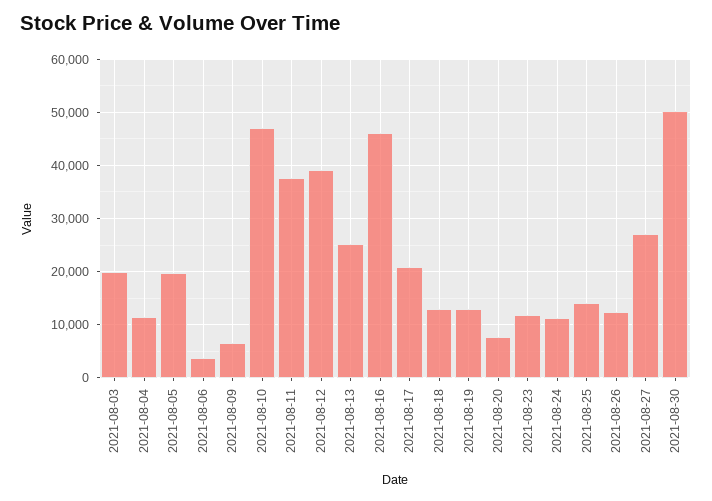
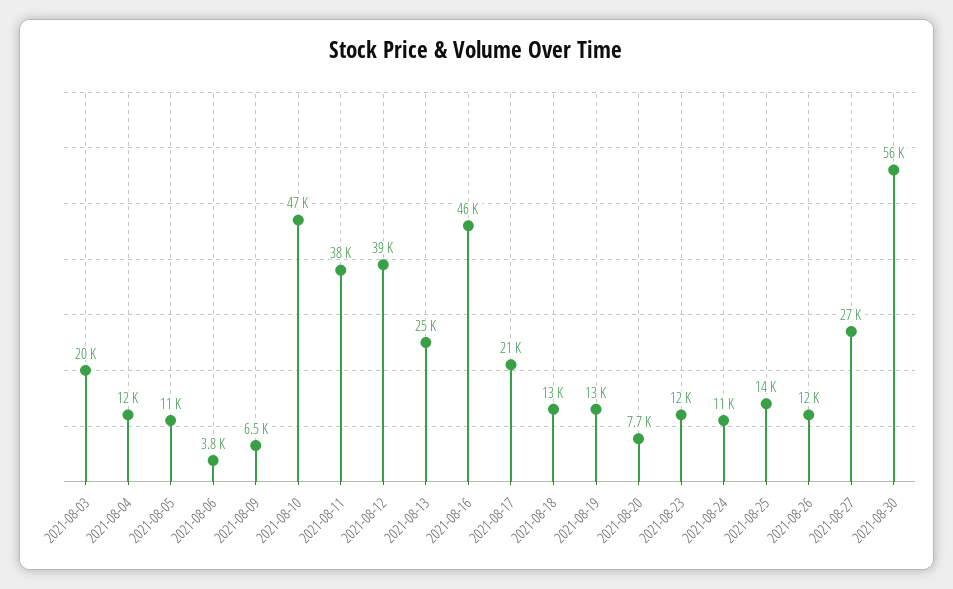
2021-08-05: 20000 -> 11000
2021-08-30: 50000 -> 56000

